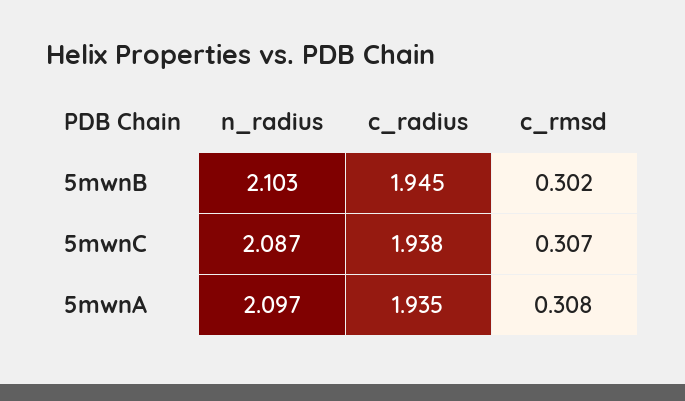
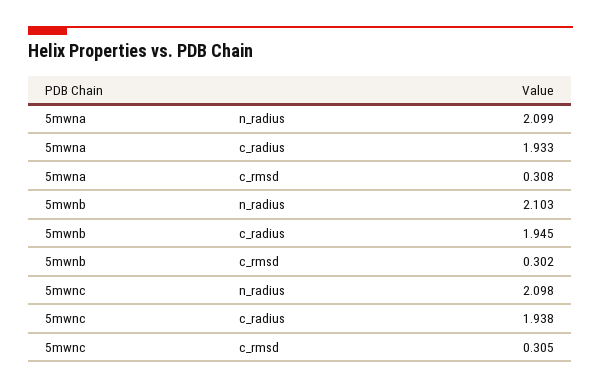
n_radius, 5mwnC: 2.087 -> 2.098
c_rmsd, 5mwnC: 0.307 -> 0.305
n_radius, 5mwnA: 2.097 -> 2.099
c_radius, 5mwnA: 1.935 -> 1.933

